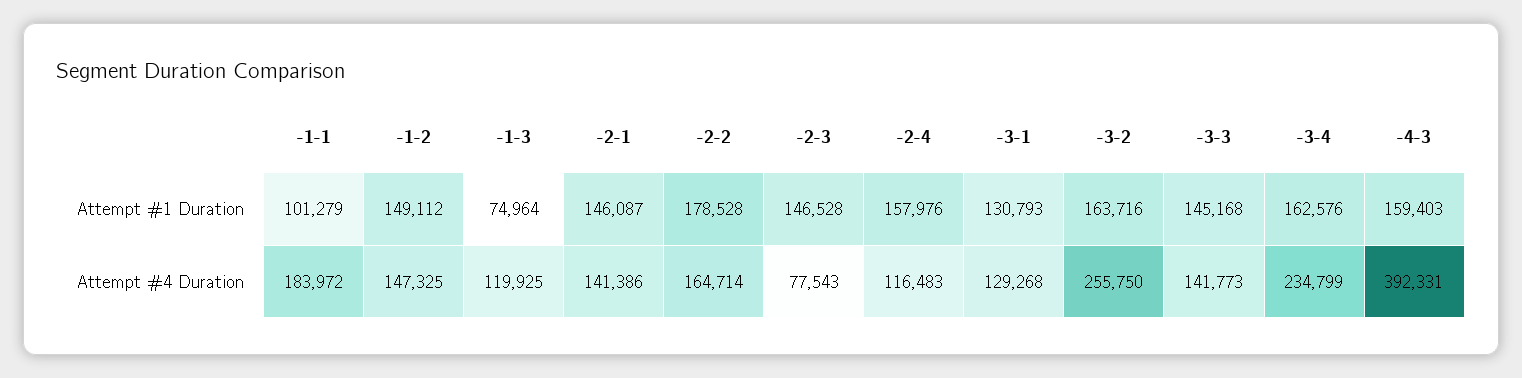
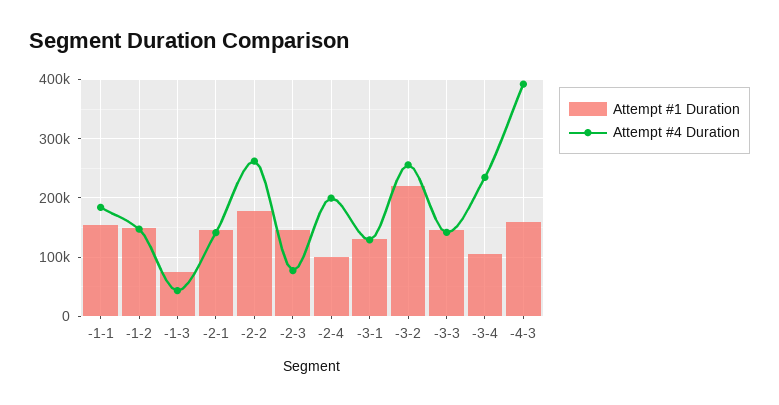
Attempt #1 Duration, -1-1: 101279 -> 160000
Attempt #1 Duration, -2-4: 157976 -> 100000
Attempt #1 Duration, -3-2: 163716 -> 220000
Attempt #1 Duration, -3-4: 162576 -> 100000
Attempt #4 Duration, -1-3: 119925 -> 40000
Attempt #4 Duration, -2-2: 164714 -> 260000
Attempt #4 Duration, -2-4: 116483 -> 200000

